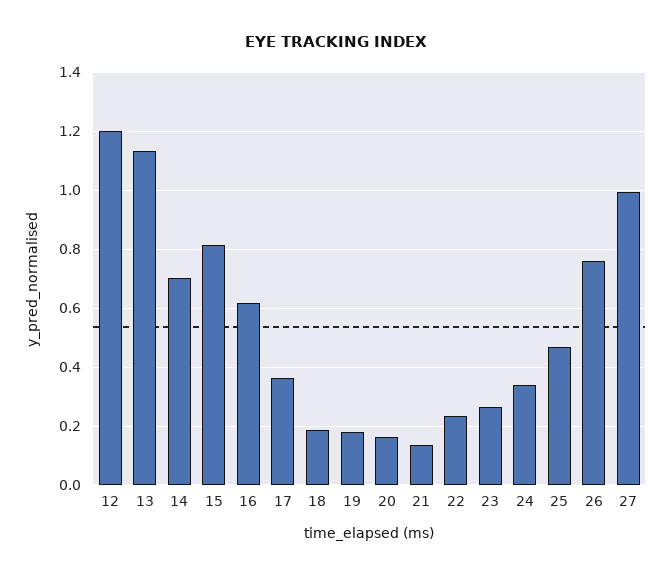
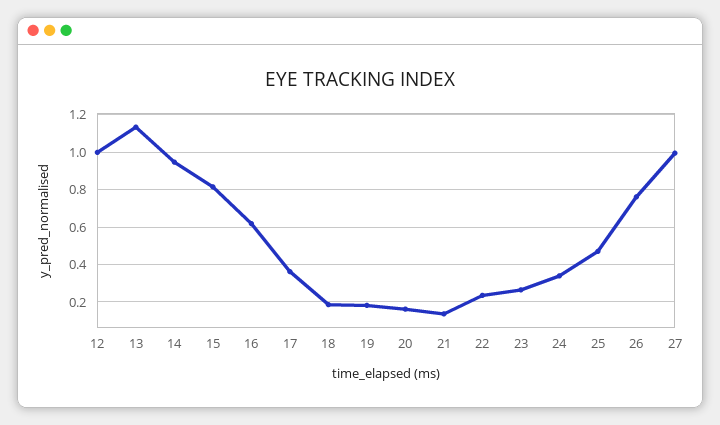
12: 1.2 -> 1
14: 0.7 -> 0.95

